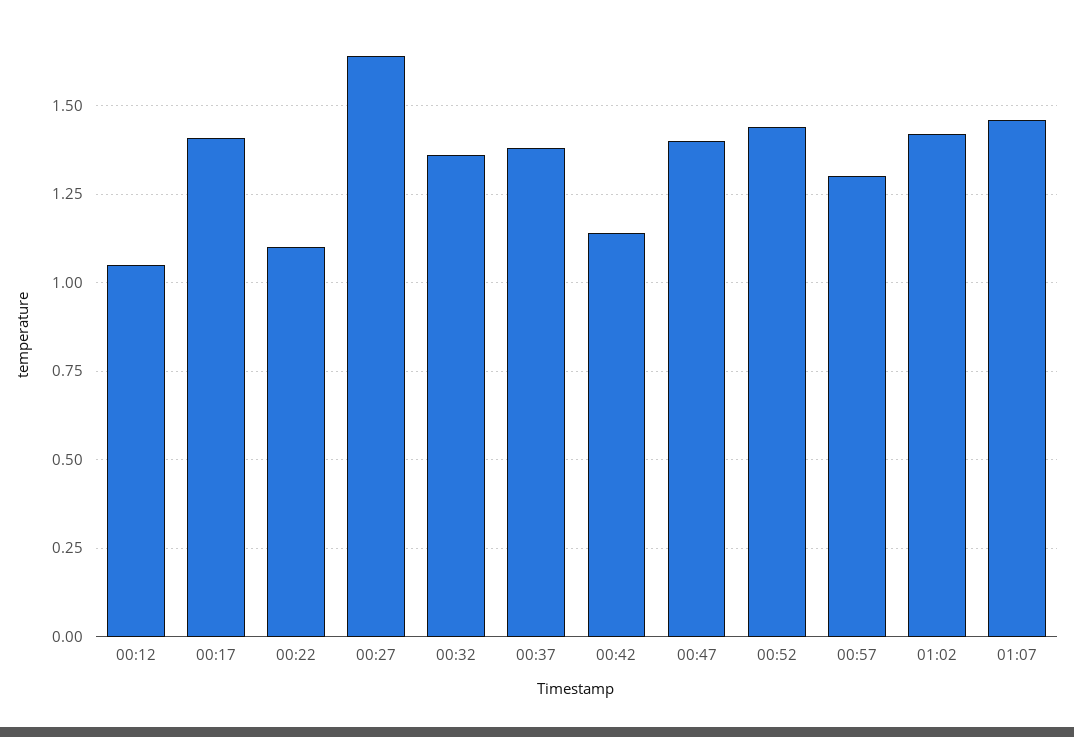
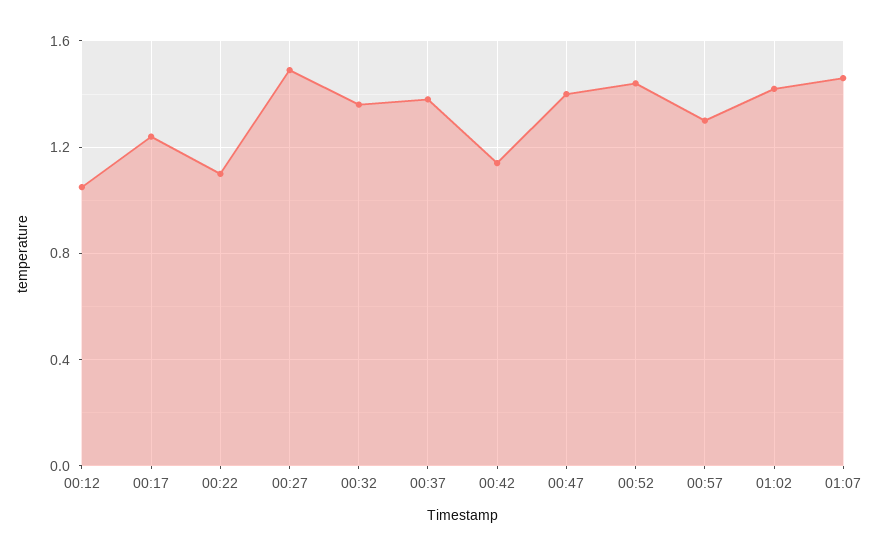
00:17: 1.4 -> 1.25
00:27: 1.65 -> 1.5

